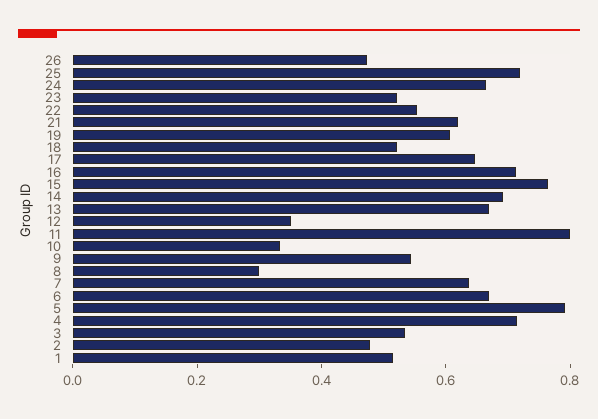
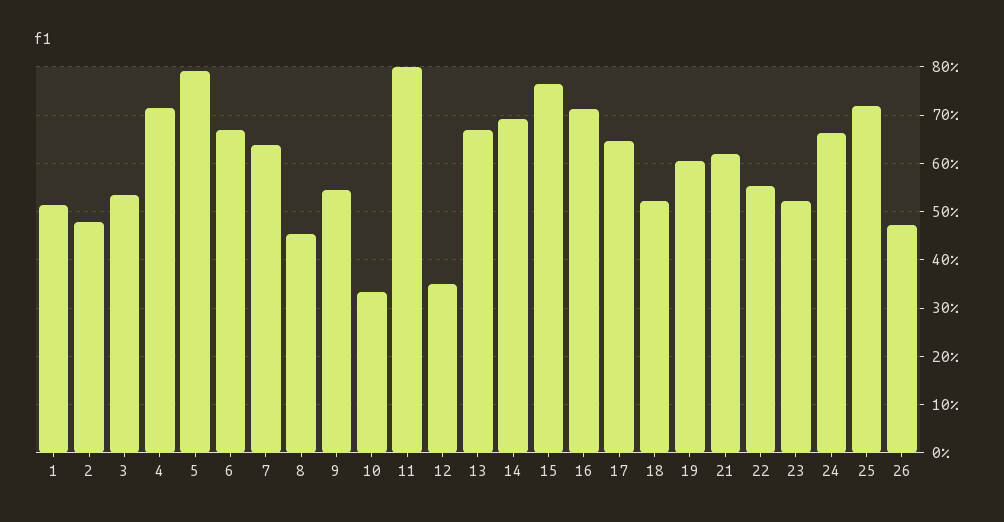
8: 0.3 -> 0.46

